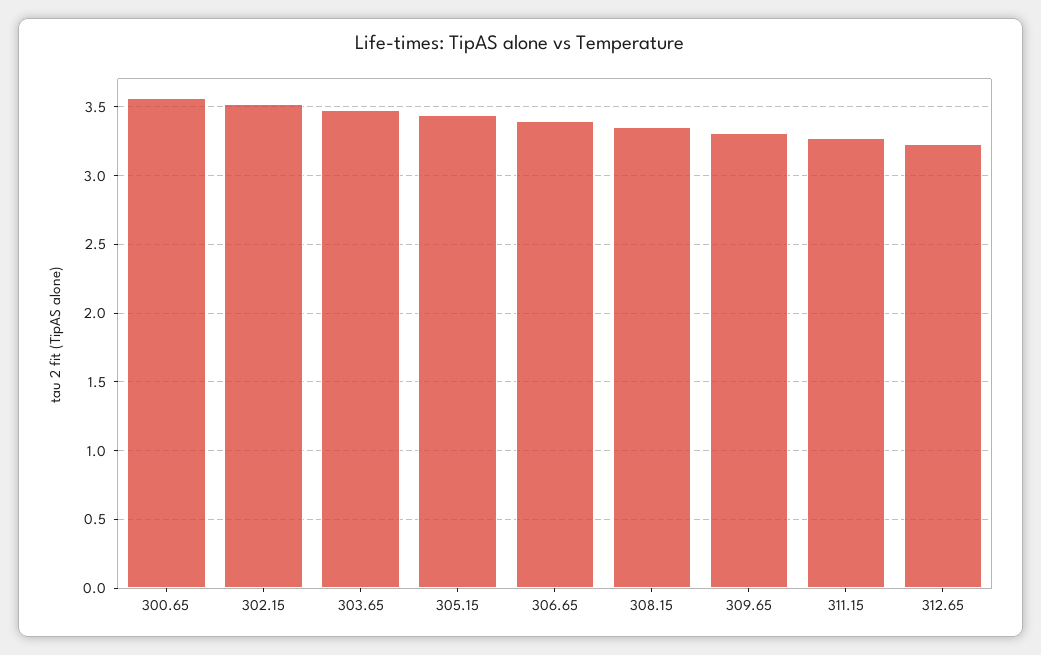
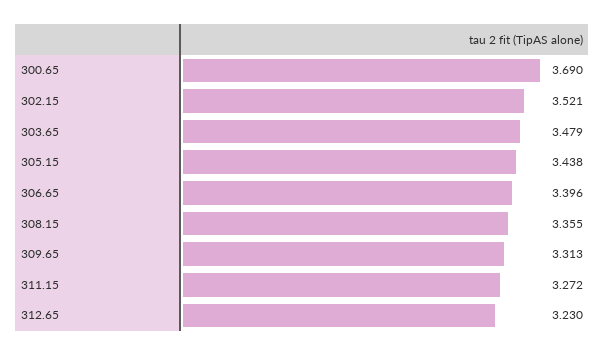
300.65: 3.55 -> 3.69

